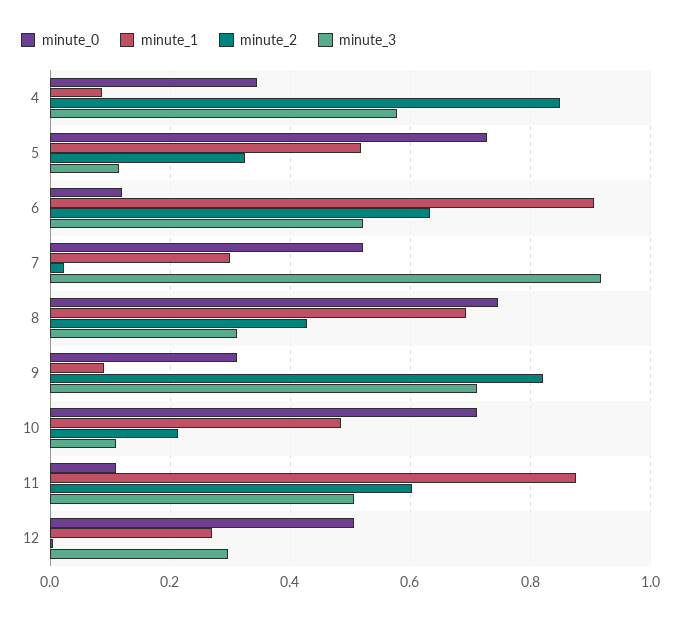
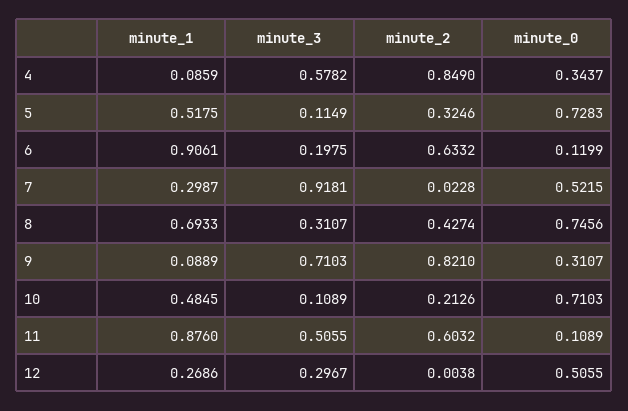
minute_3, 6: 0.52 -> 0.1975

